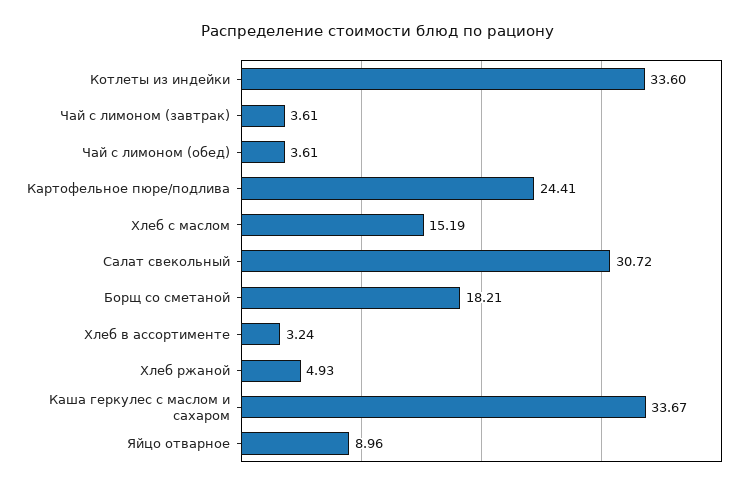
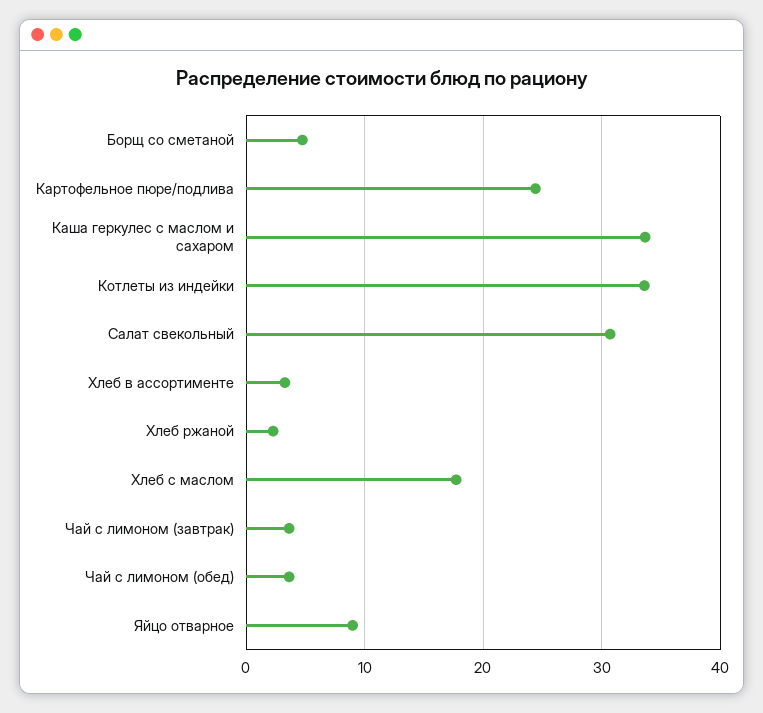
Хлеб с маслом: 15.19 -> 18
Борщ со сметаной: 18.21 -> 5
Хлеб ржаной: 4.93 -> 2

